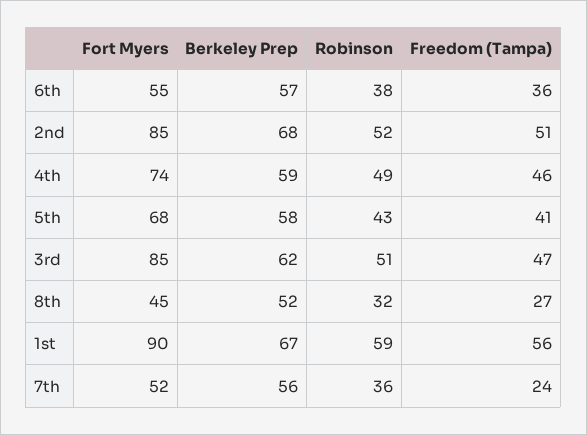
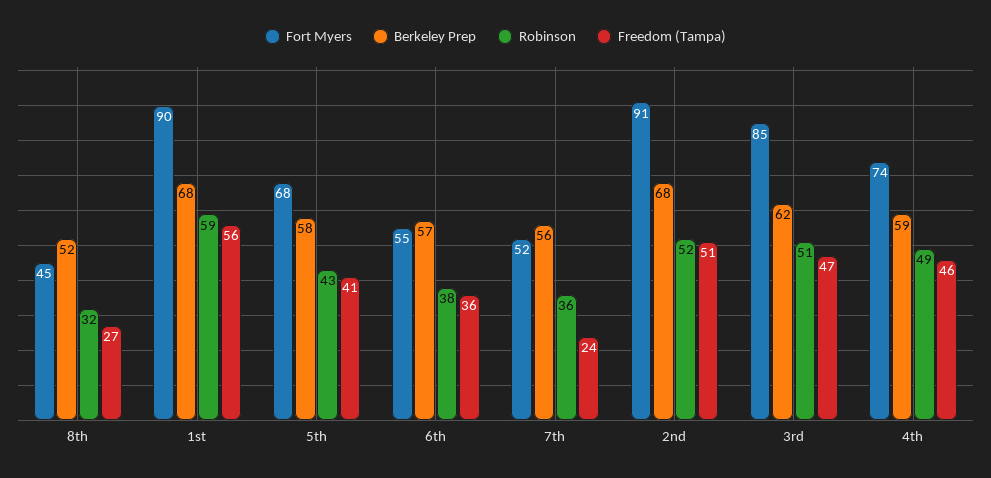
Fort Myers, 2nd: 85 -> 91
Berkeley Prep, 1st: 67 -> 68

